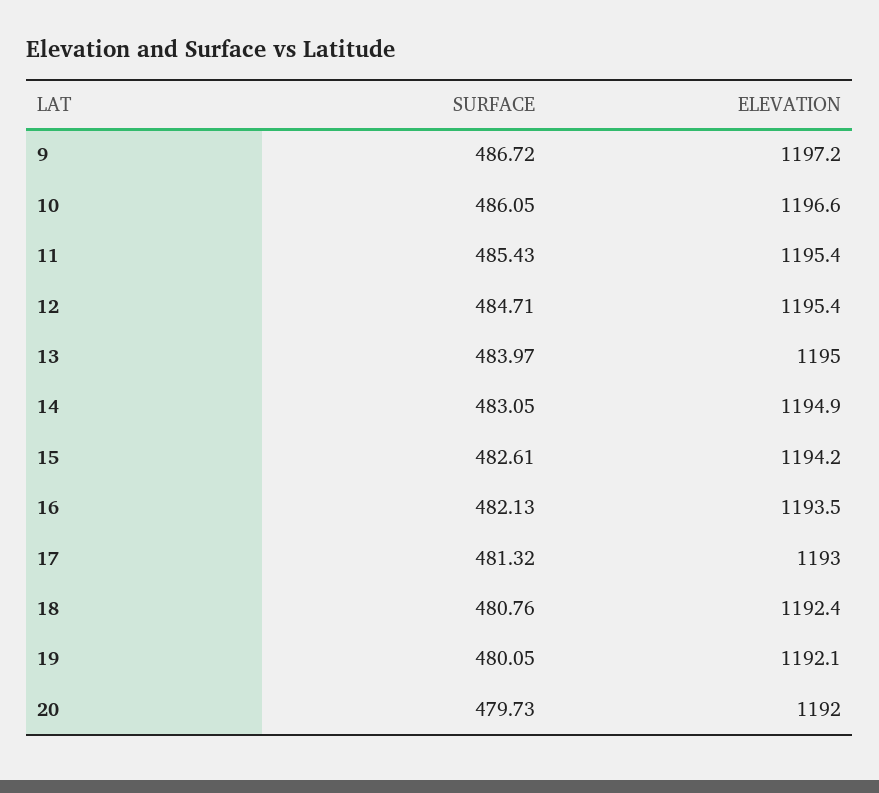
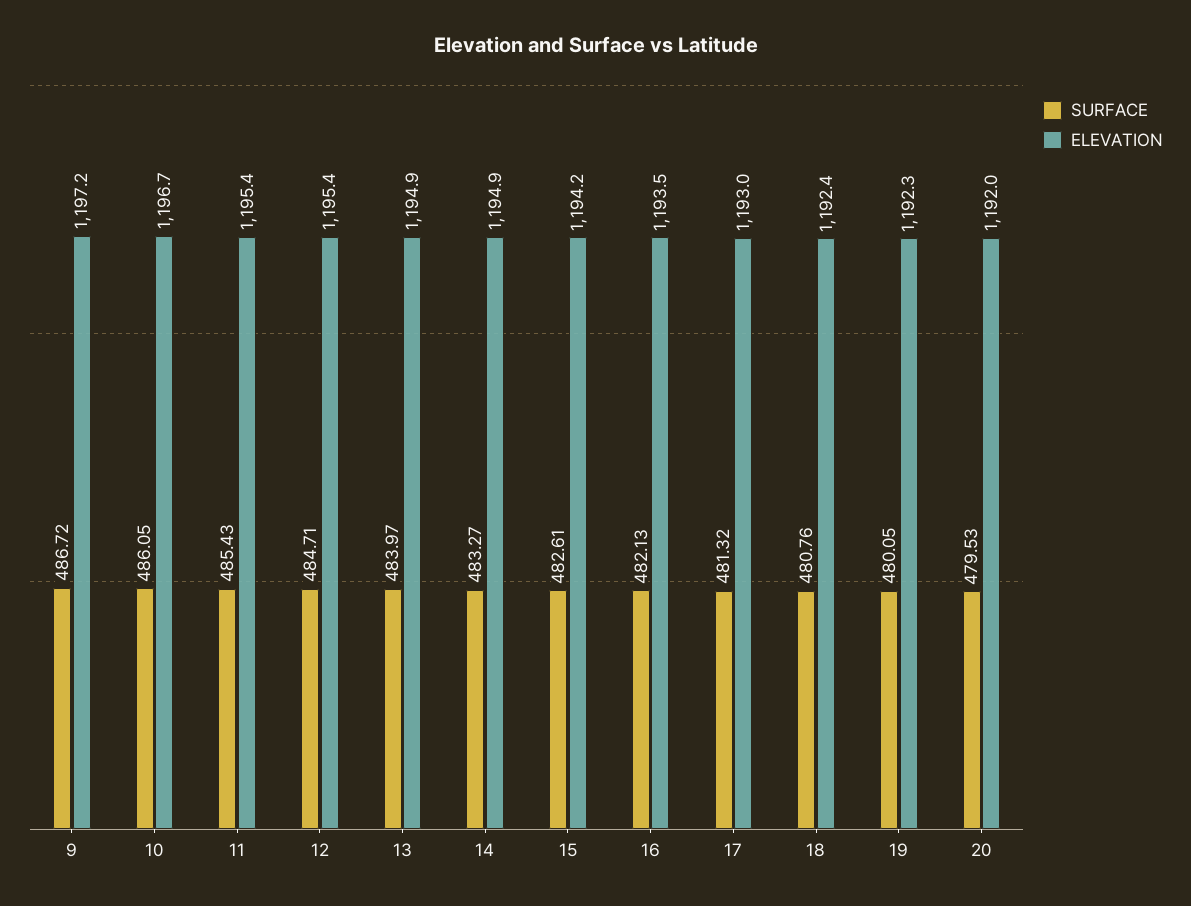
ELEVATION, 10: 1196.6 -> 1196.7
ELEVATION, 13: 1195 -> 1194.9
SURFACE, 14: 483.05 -> 483.27
ELEVATION, 19: 1192.1 -> 1192.3
SURFACE, 20: 479.73 -> 479.53

